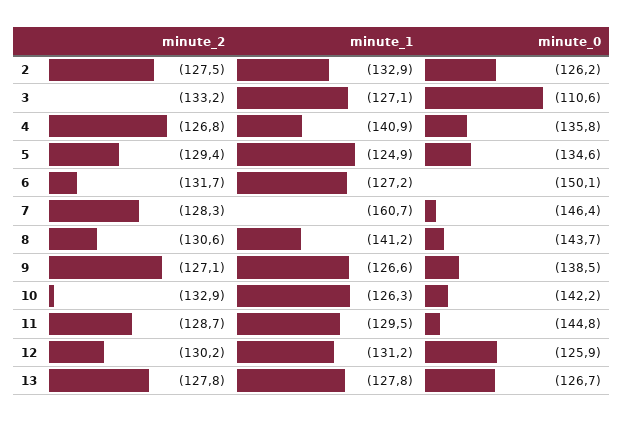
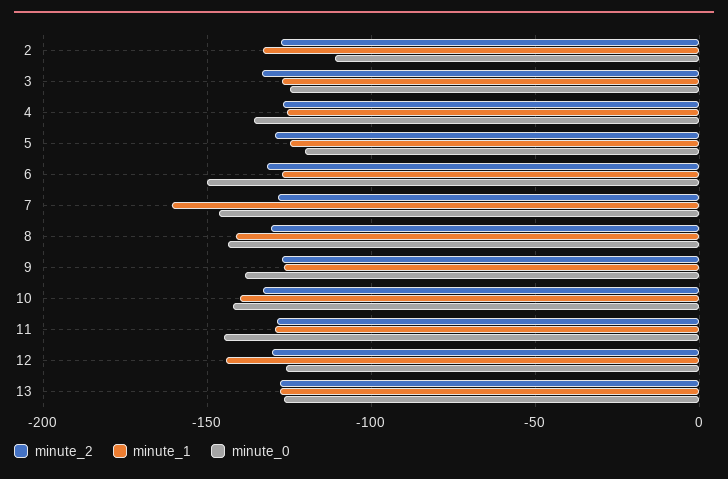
minute_0, 2: -126.2 -> -110
minute_0, 3: -110.6 -> -125
minute_1, 4: -140.9 -> -125
minute_0, 5: -134.6 -> -120
minute_1, 10: -126.3 -> -140
minute_1, 12: -131.2 -> -145

